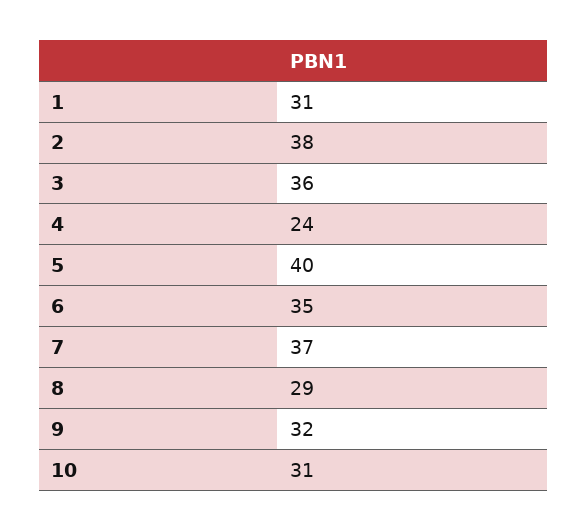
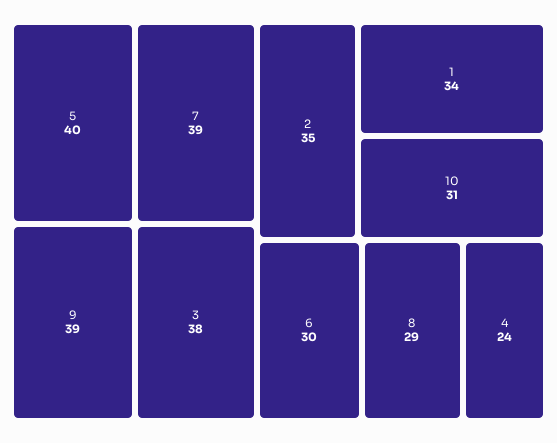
1: 31 -> 34
2: 38 -> 35
3: 36 -> 38
6: 35 -> 30
7: 37 -> 39
9: 32 -> 39

